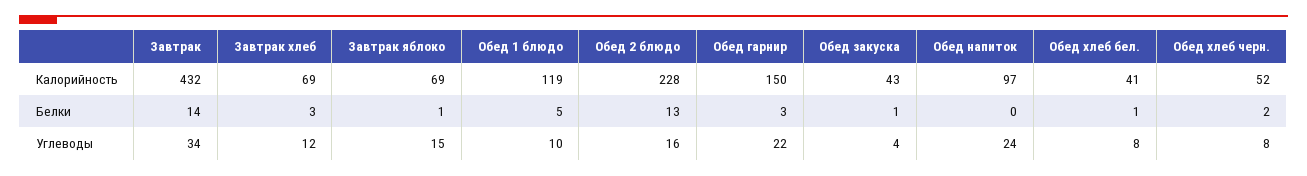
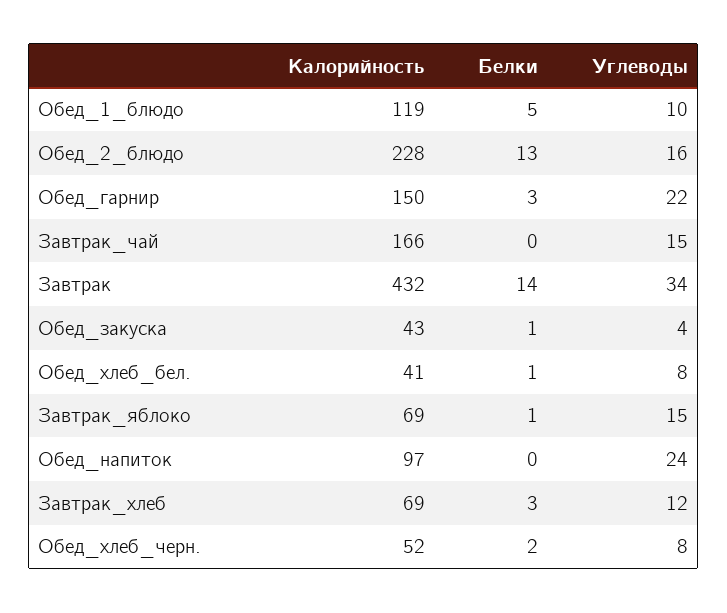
Завтрак_чай, Калорийность: none -> 166
Завтрак_чай, Белки: none -> 0
Завтрак_чай, Углеводы: none -> 15

